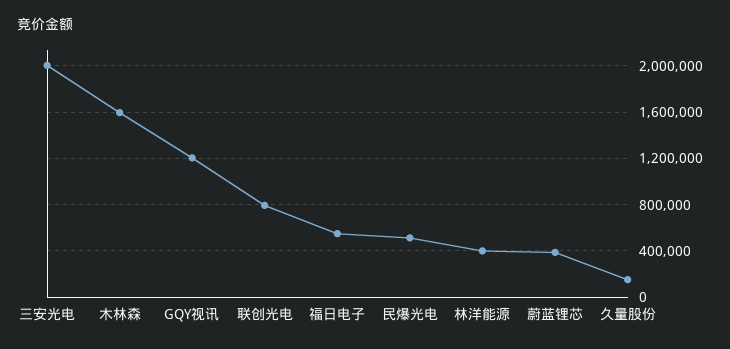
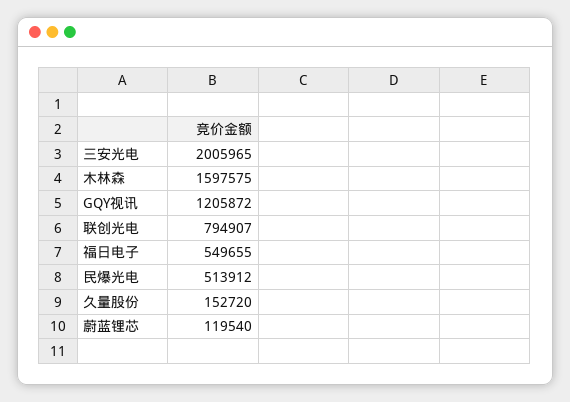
林洋能源: 400000 -> none
蔚蓝锂芯: 400000 -> 119540

